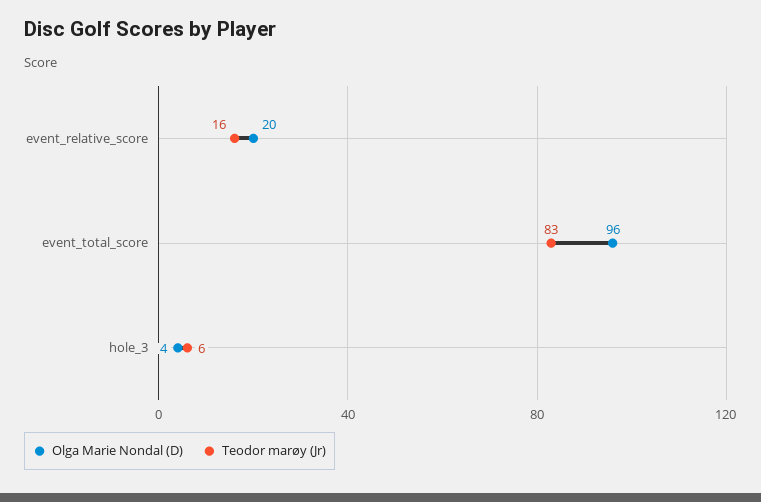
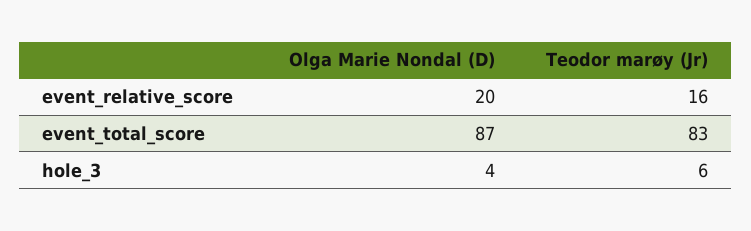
Olga Marie Nondal (D), event_total_score: 96 -> 87

